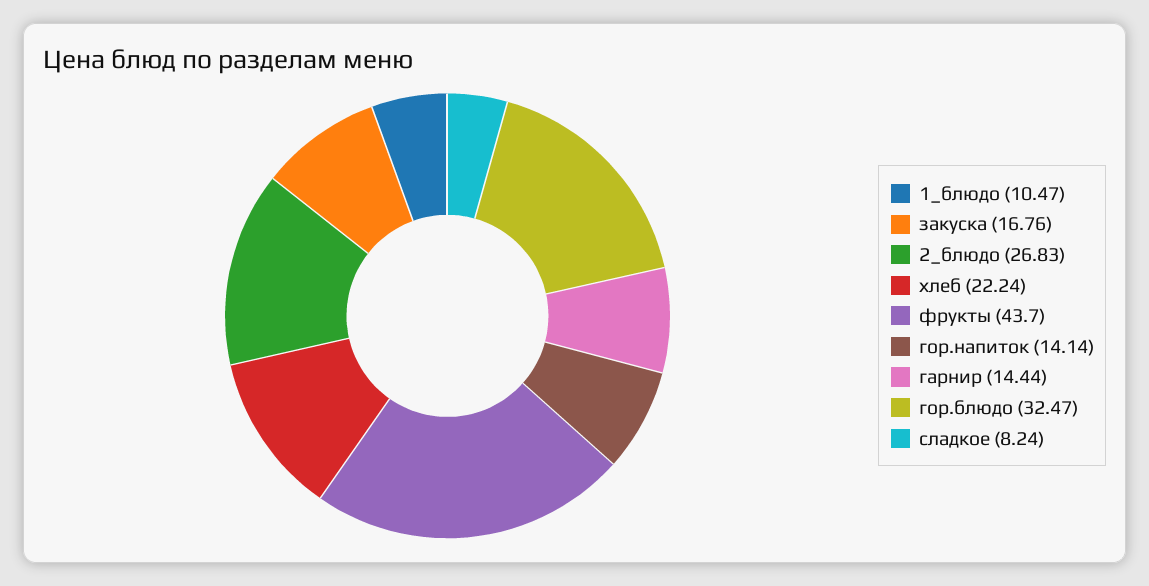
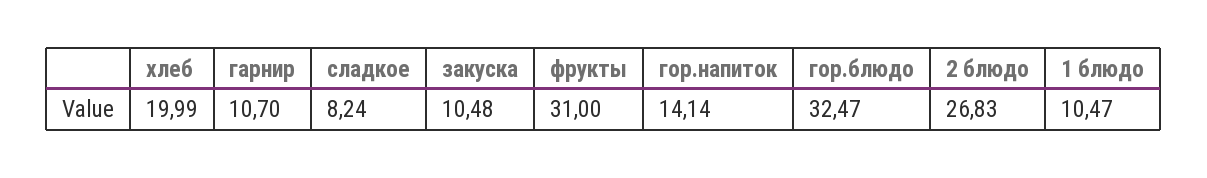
закуска: 16.76 -> 10.48
хлеб: 22.24 -> 19.99
фрукты: 43.7 -> 31
гарнир: 14.44 -> 10.7

